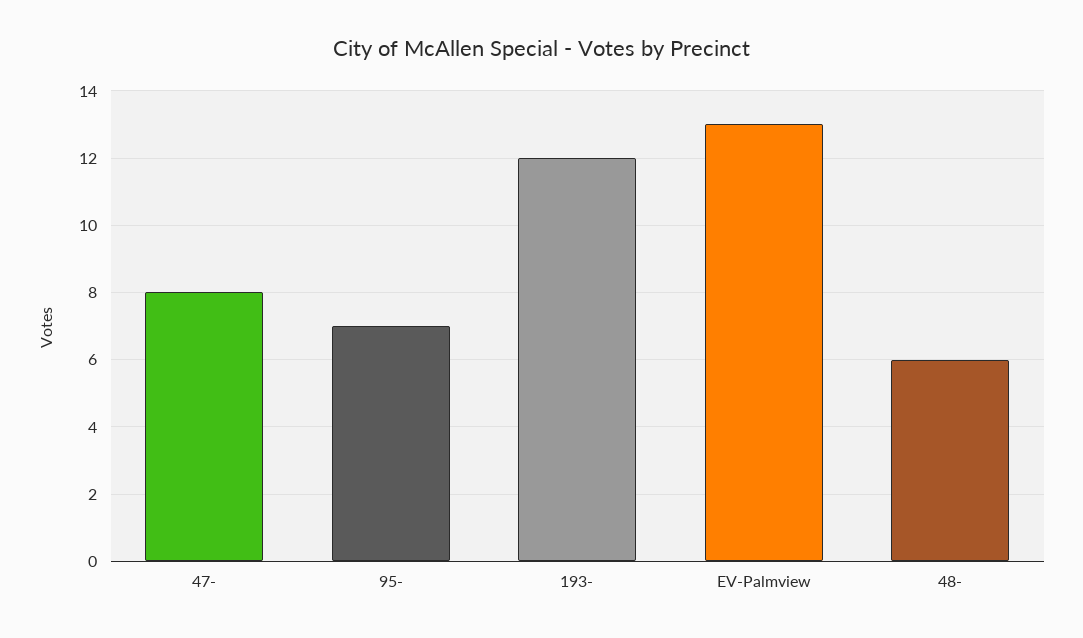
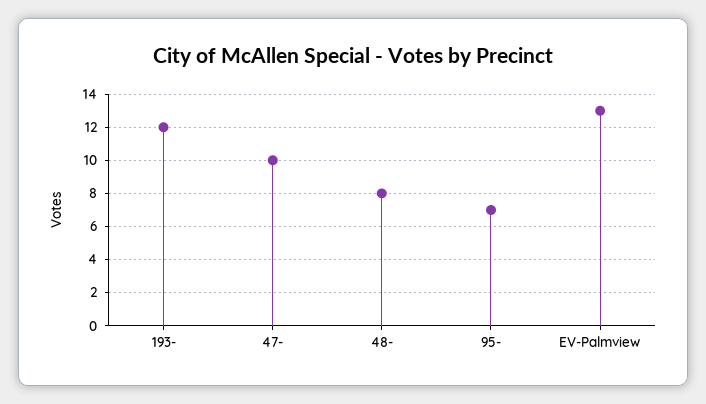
47-: 8 -> 10
48-: 6 -> 8

